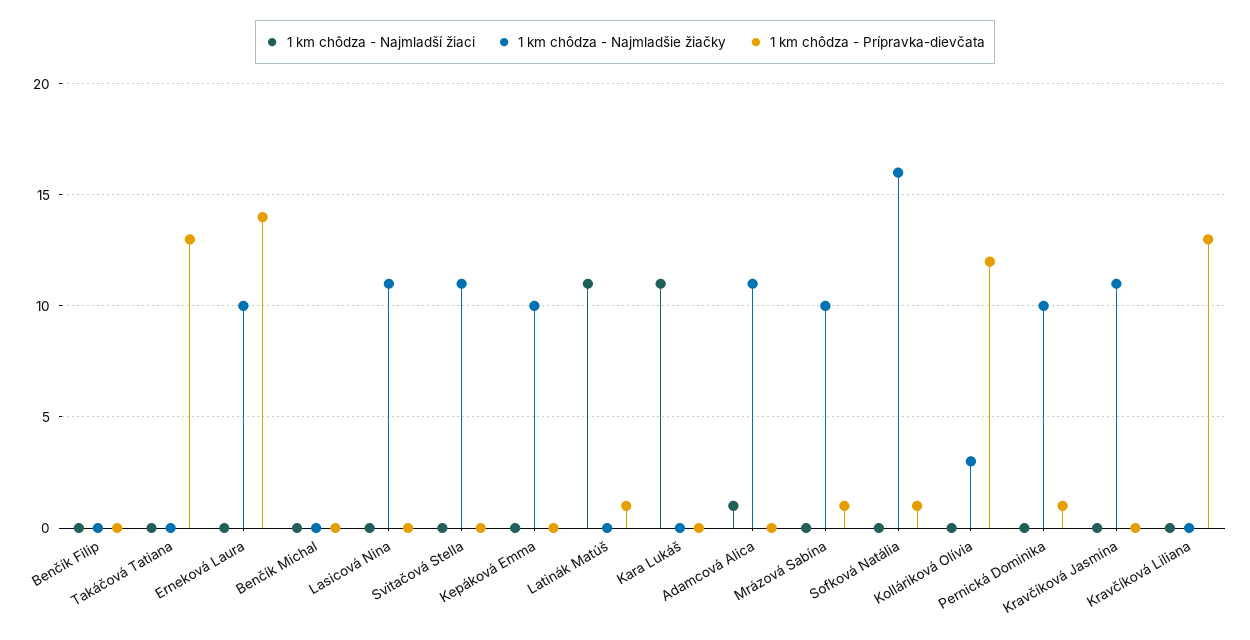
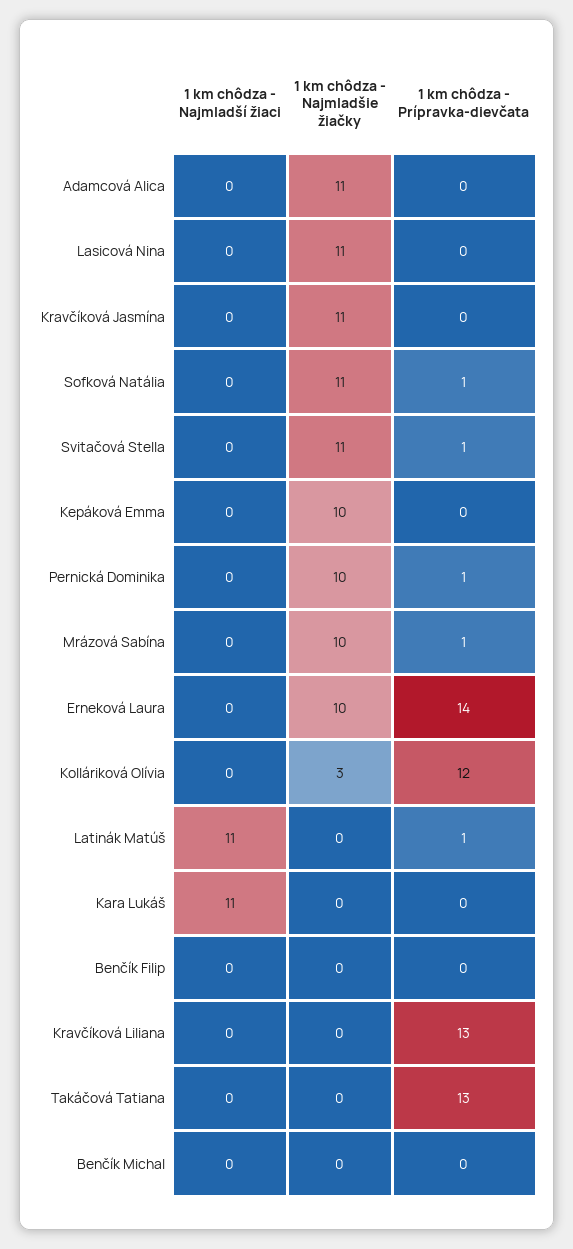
1 km chôdza - Prípravka-dievčata, Svitačová Stella: 0 -> 1
1 km chôdza - Najmladší žiaci, Adamcová Alica: 1 -> 0
1 km chôdza - Najmladšie žiačky, Sofková Natália: 16 -> 11

